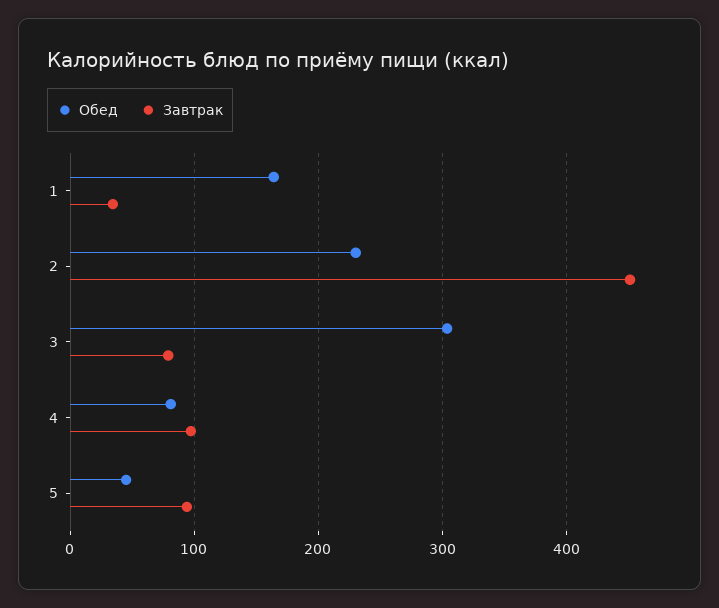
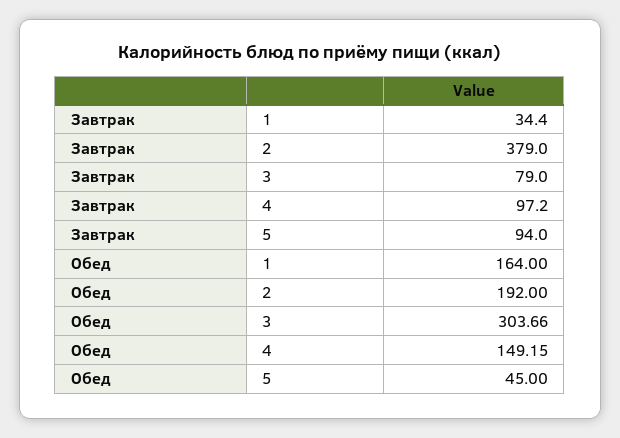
Обед, 2: 230 -> 192
Завтрак, 2: 450 -> 379
Обед, 4: 80 -> 149.15

